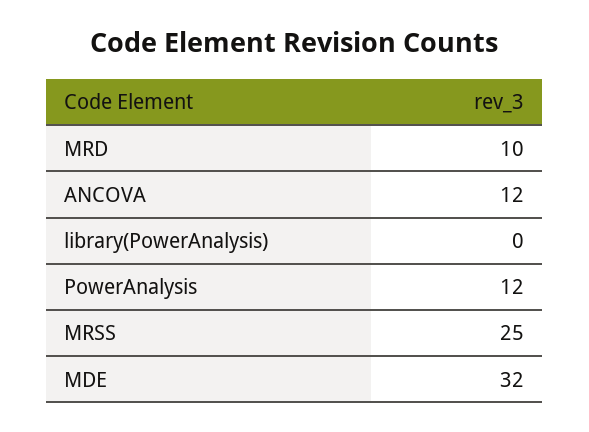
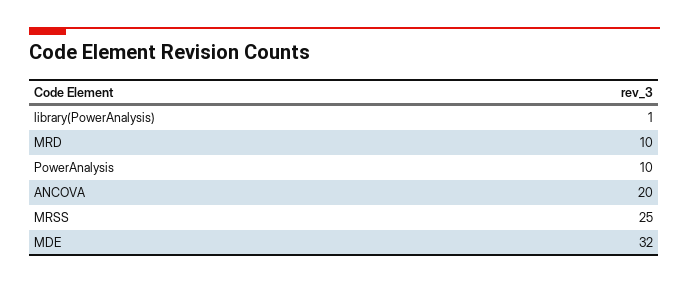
ANCOVA: 12 -> 20
library(PowerAnalysis): 0 -> 1
PowerAnalysis: 12 -> 10

